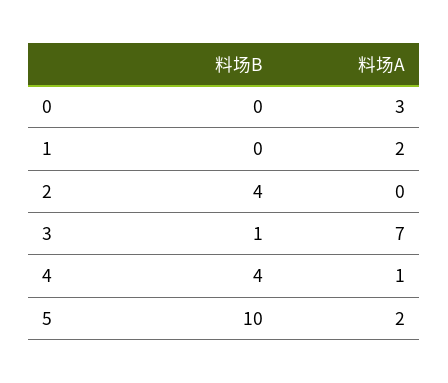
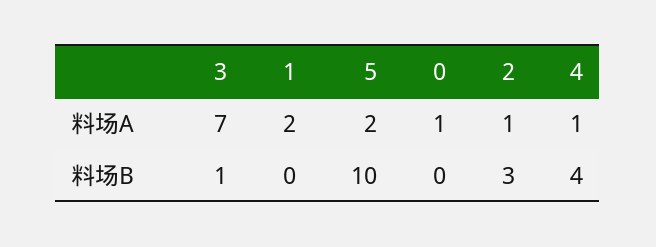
料场A, 0: 3 -> 1
料场B, 2: 4 -> 3
料场A, 2: 0 -> 1

